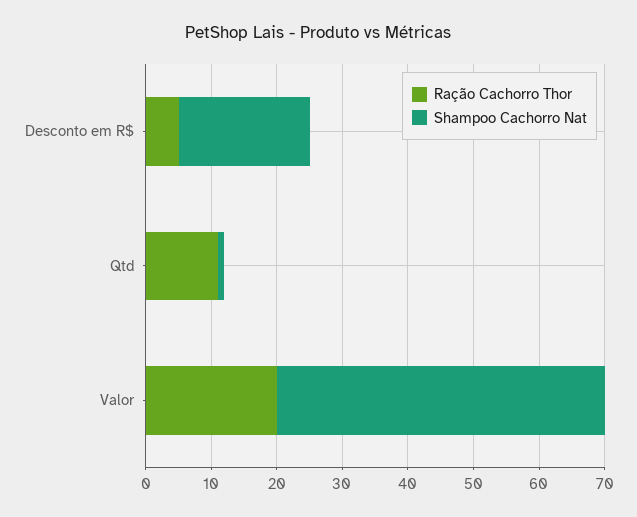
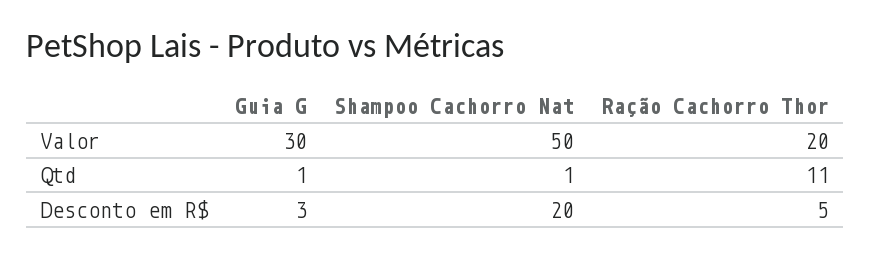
Guia G, Valor: none -> 30
Guia G, Qtd: none -> 1
Guia G, Desconto em R$: none -> 3

